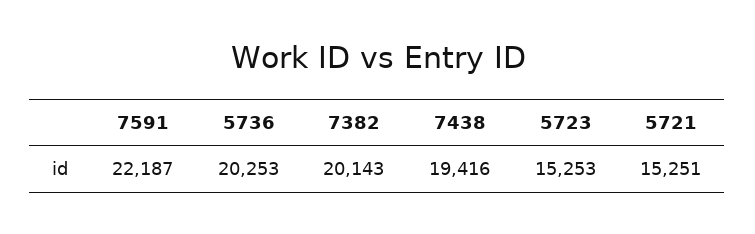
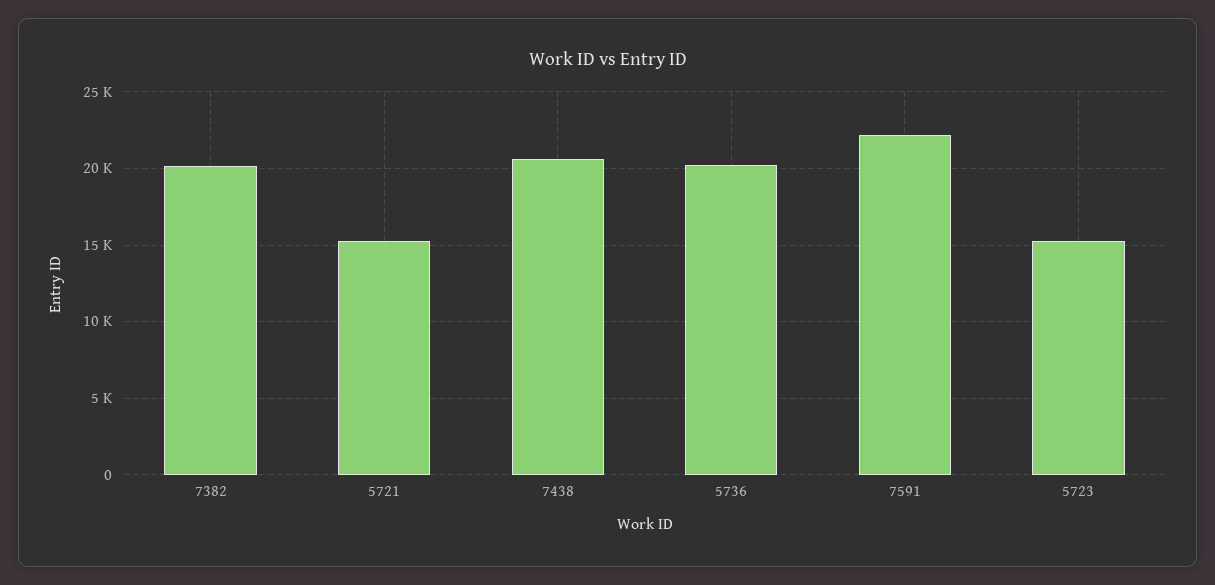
7438: 19416 -> 20500

